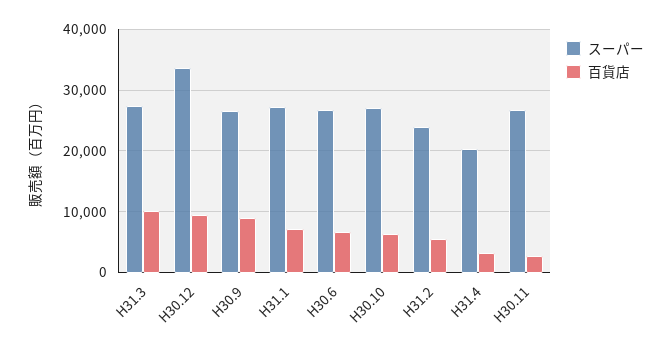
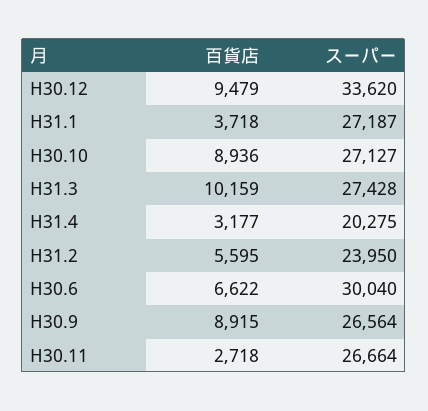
百貨店, H31.1: 7000 -> 3718
スーパー, H30.6: 27000 -> 30040
百貨店, H30.10: 6000 -> 8936

